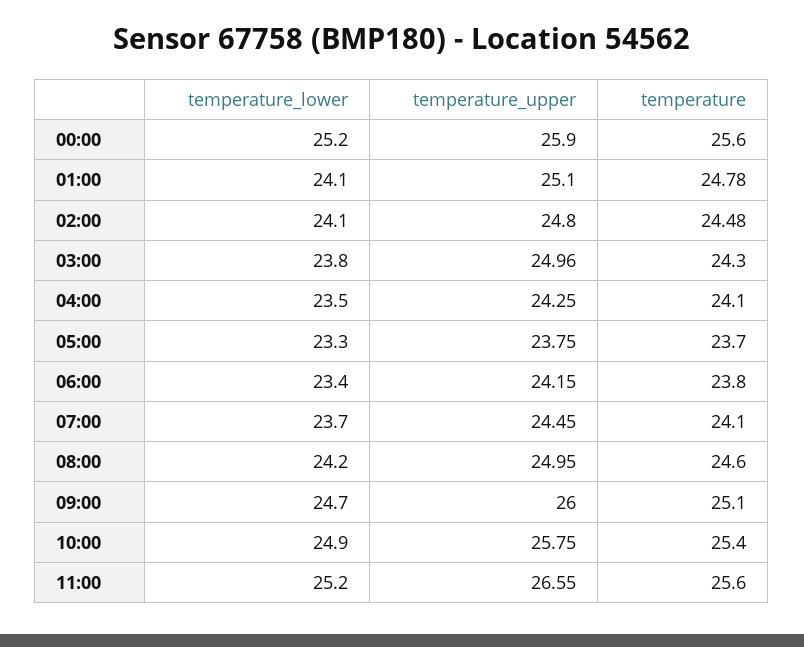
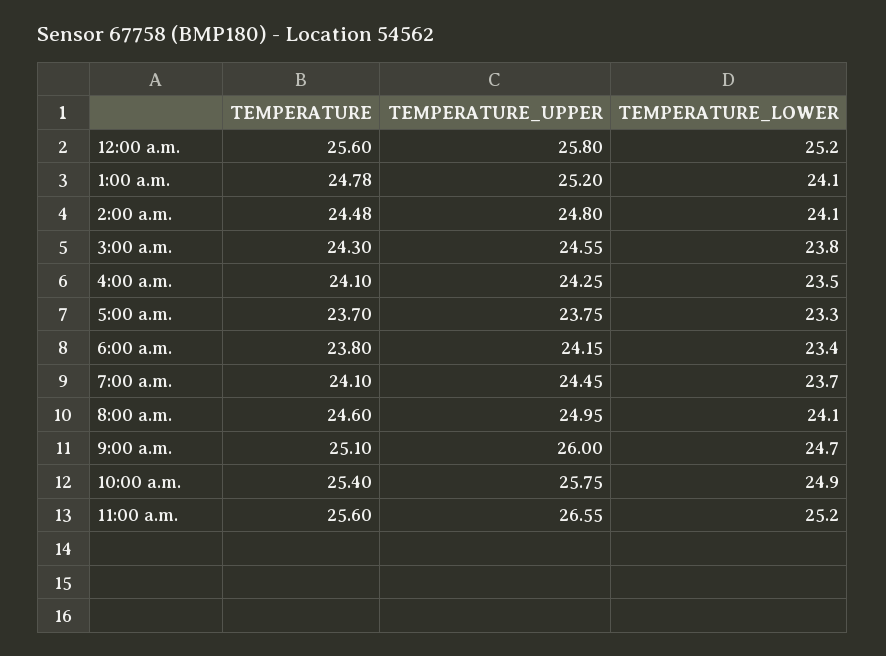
temperature_upper, 00:00: 25.9 -> 25.8
temperature_upper, 01:00: 25.1 -> 25.2
temperature_upper, 03:00: 24.96 -> 24.55
temperature_lower, 08:00: 24.2 -> 24.1

